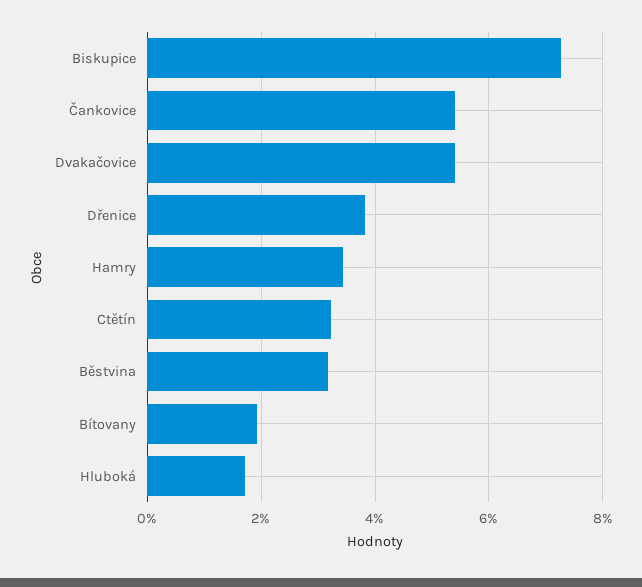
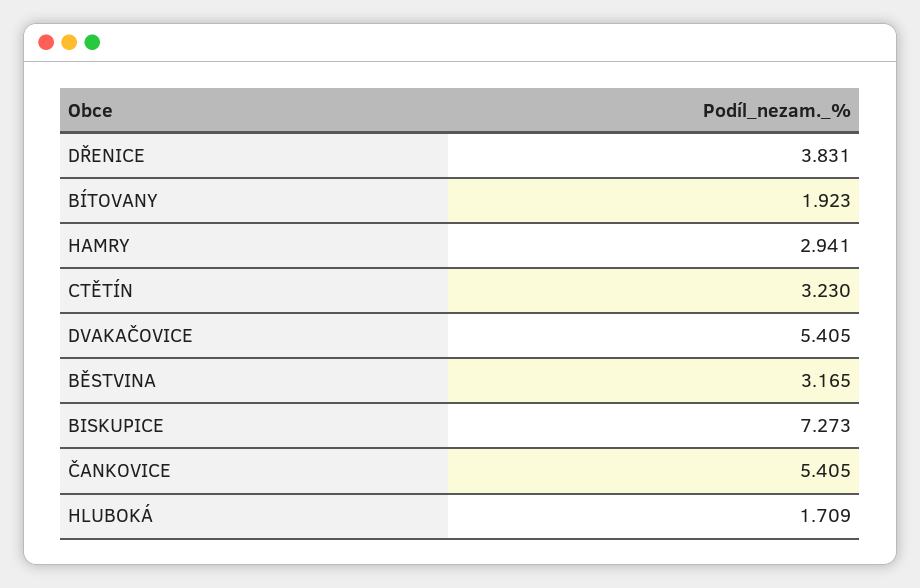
Hamry: 3.4 -> 2.941

